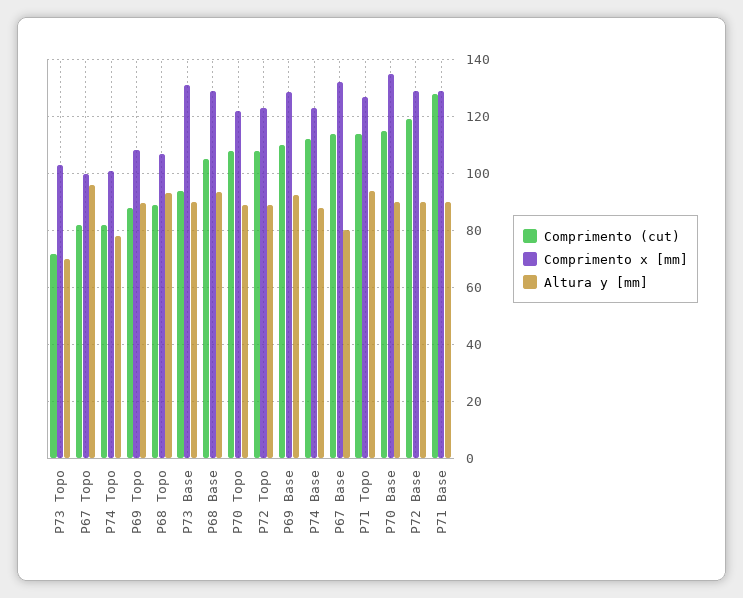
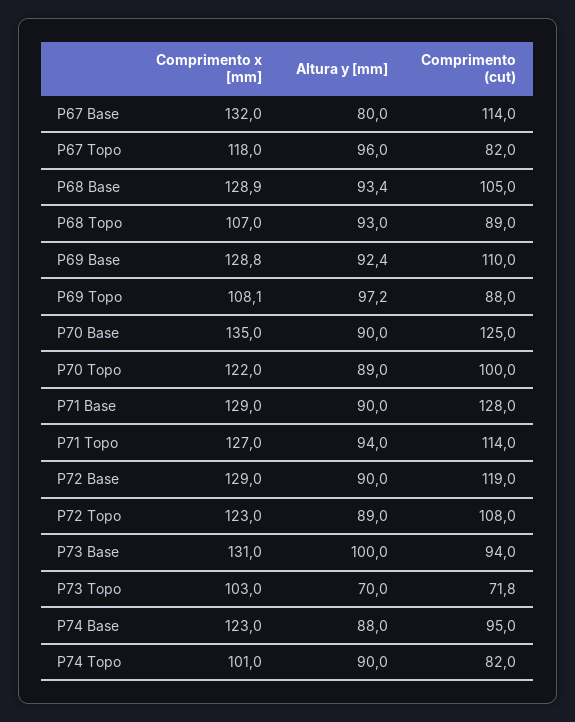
Comprimento x [mm], P67 Topo: 100 -> 118
Altura y [mm], P74 Topo: 77.5 -> 90
Altura y [mm], P69 Topo: 90 -> 97.2
Altura y [mm], P73 Base: 90 -> 100
Comprimento (cut), P70 Topo: 107.5 -> 100
Comprimento (cut), P74 Base: 112.5 -> 95
Comprimento (cut), P70 Base: 115 -> 125

